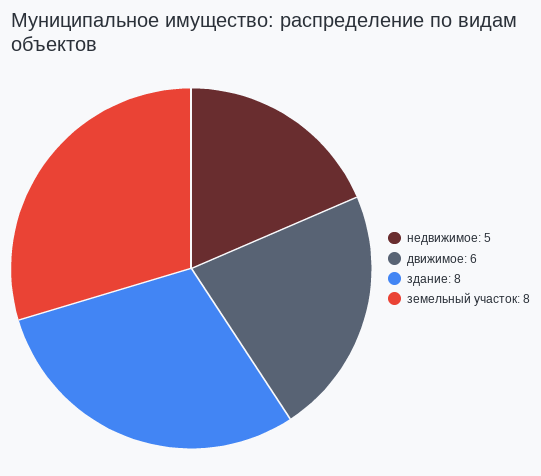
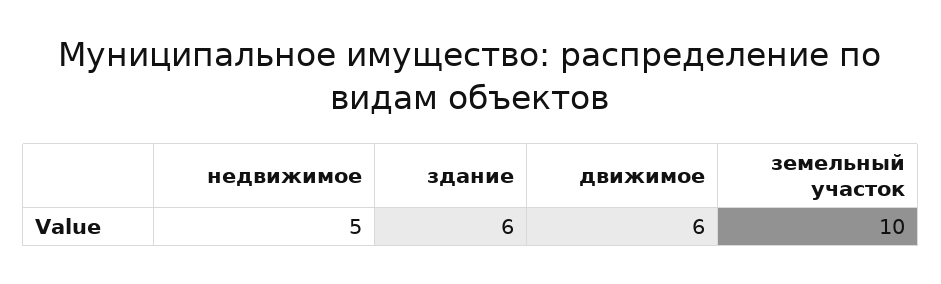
здание: 8 -> 6
земельный участок: 8 -> 10

